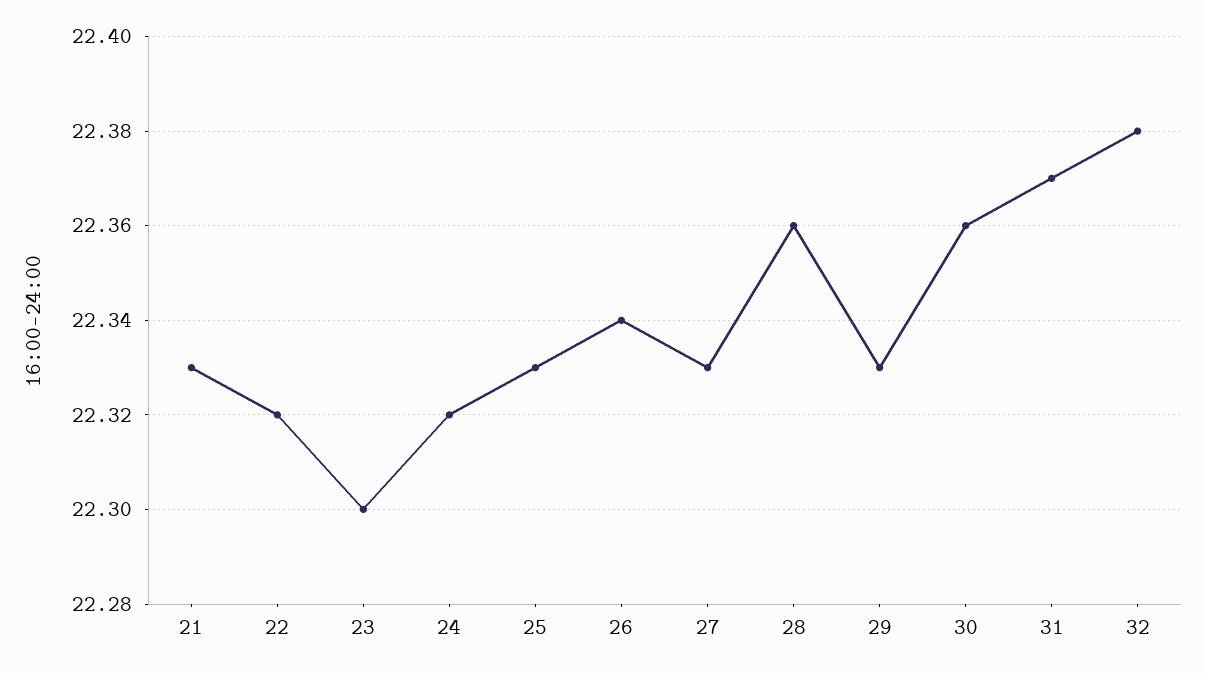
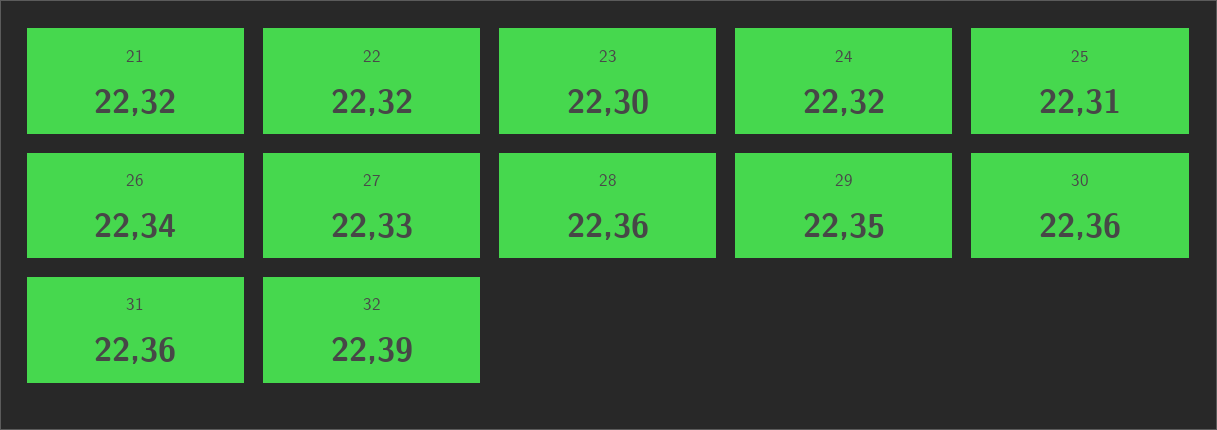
21: 22.33 -> 22.32
25: 22.33 -> 22.31
29: 22.33 -> 22.35
31: 22.37 -> 22.36
32: 22.38 -> 22.39

